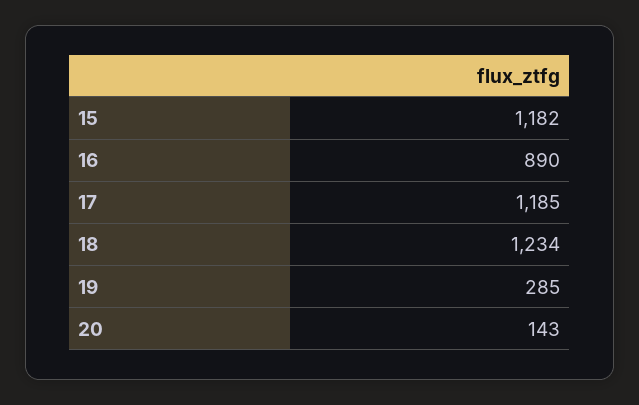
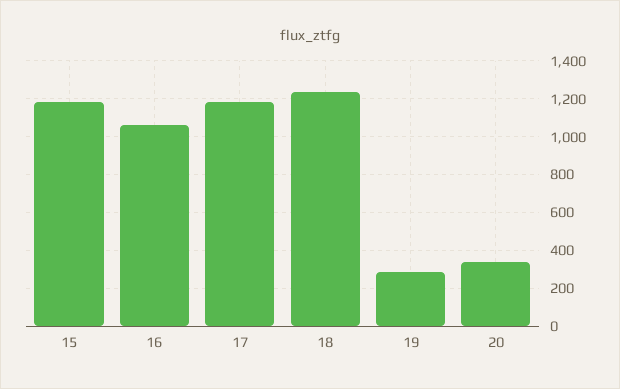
16: 890 -> 1050
20: 143 -> 350

